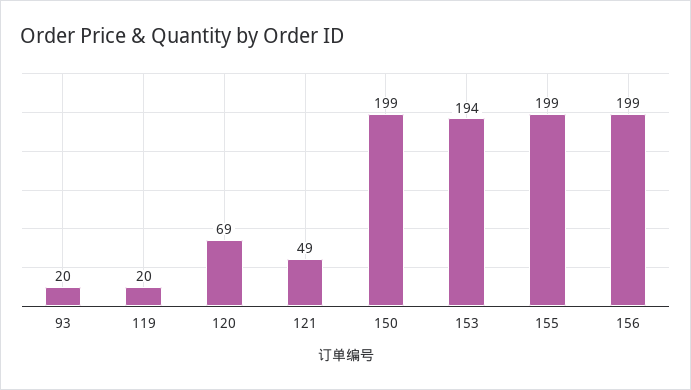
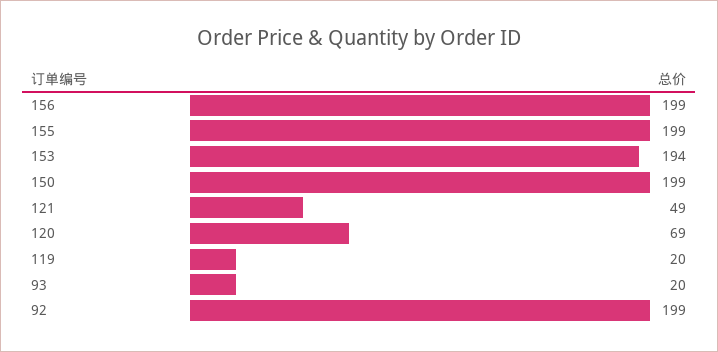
92: none -> 199

